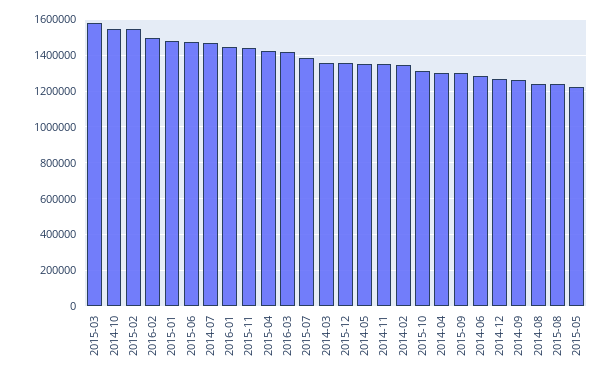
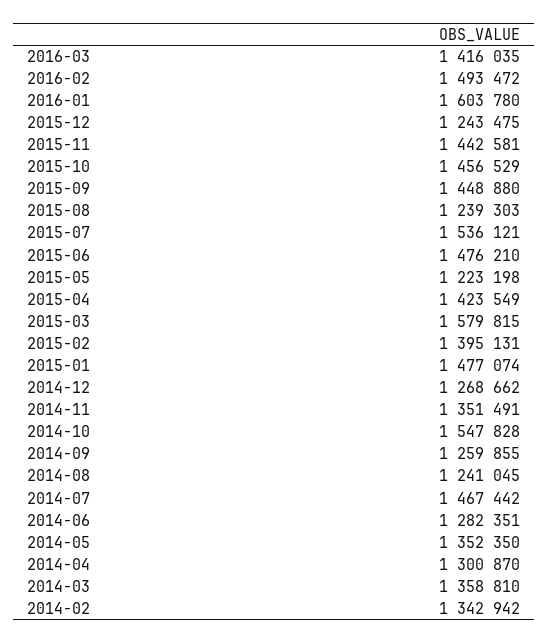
2015-02: 1550000 -> 1395131
2016-01: 1450000 -> 1603780
2015-07: 1400000 -> 1536121
2015-12: 1350000 -> 1243475
2015-10: 1300000 -> 1456529
2015-09: 1300000 -> 1448880

